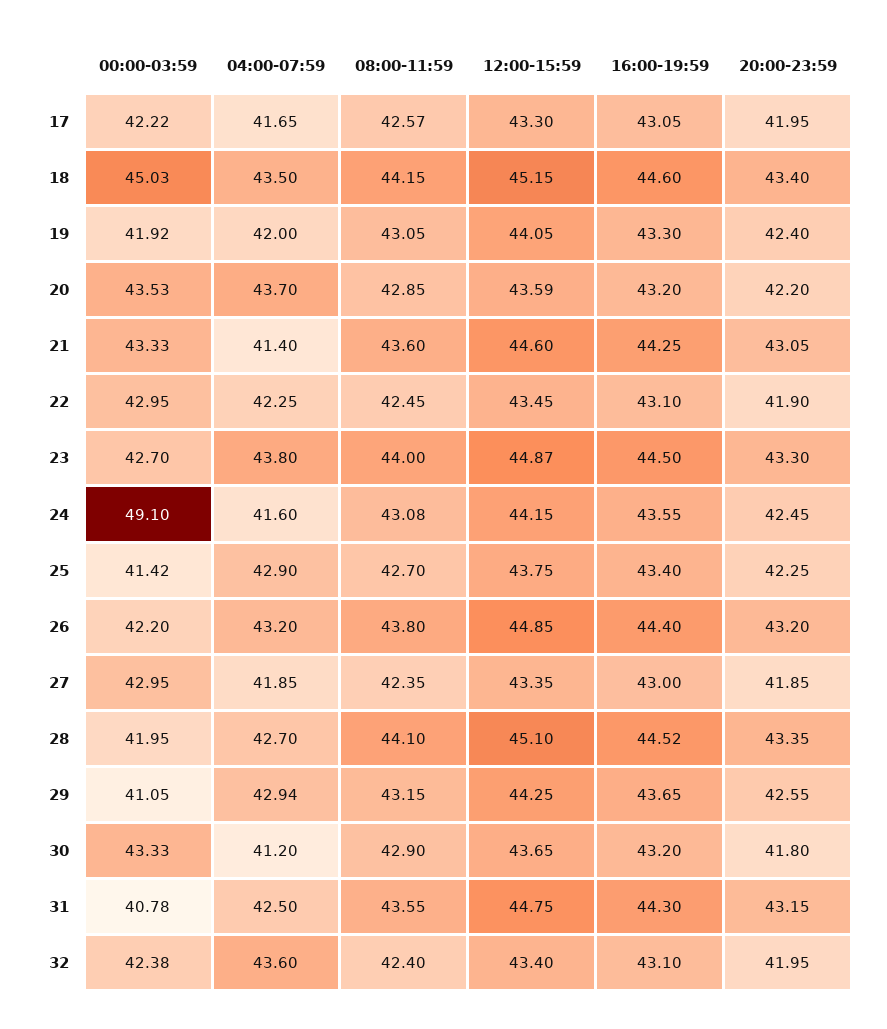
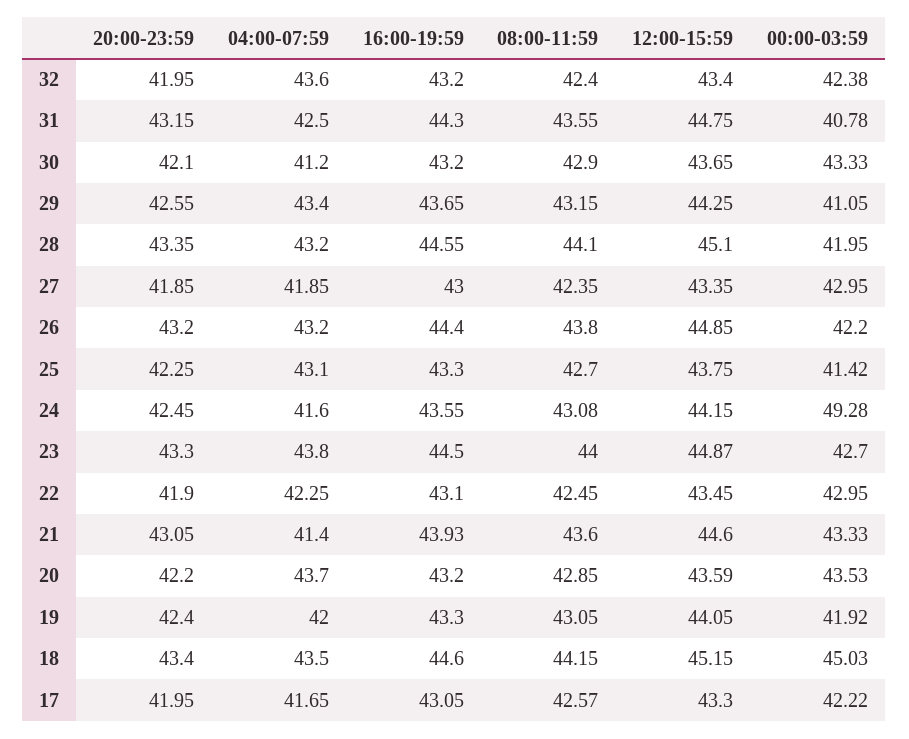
16:00-19:59, 21: 44.25 -> 43.93
00:00-03:59, 24: 49.1 -> 49.28
04:00-07:59, 25: 42.9 -> 43.1
16:00-19:59, 25: 43.4 -> 43.3
04:00-07:59, 28: 42.7 -> 43.2
16:00-19:59, 28: 44.52 -> 44.55
04:00-07:59, 29: 42.94 -> 43.4
20:00-23:59, 30: 41.8 -> 42.1
16:00-19:59, 32: 43.1 -> 43.2

